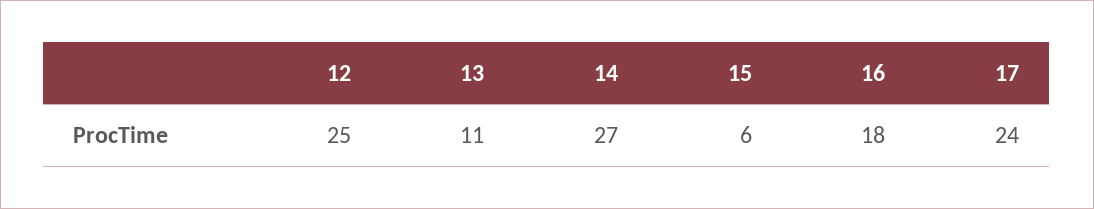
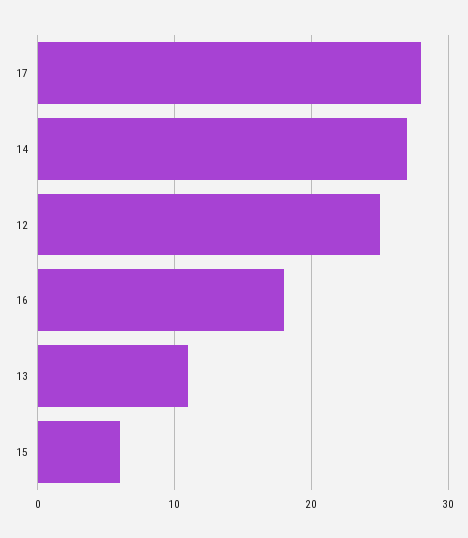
17: 24 -> 28

